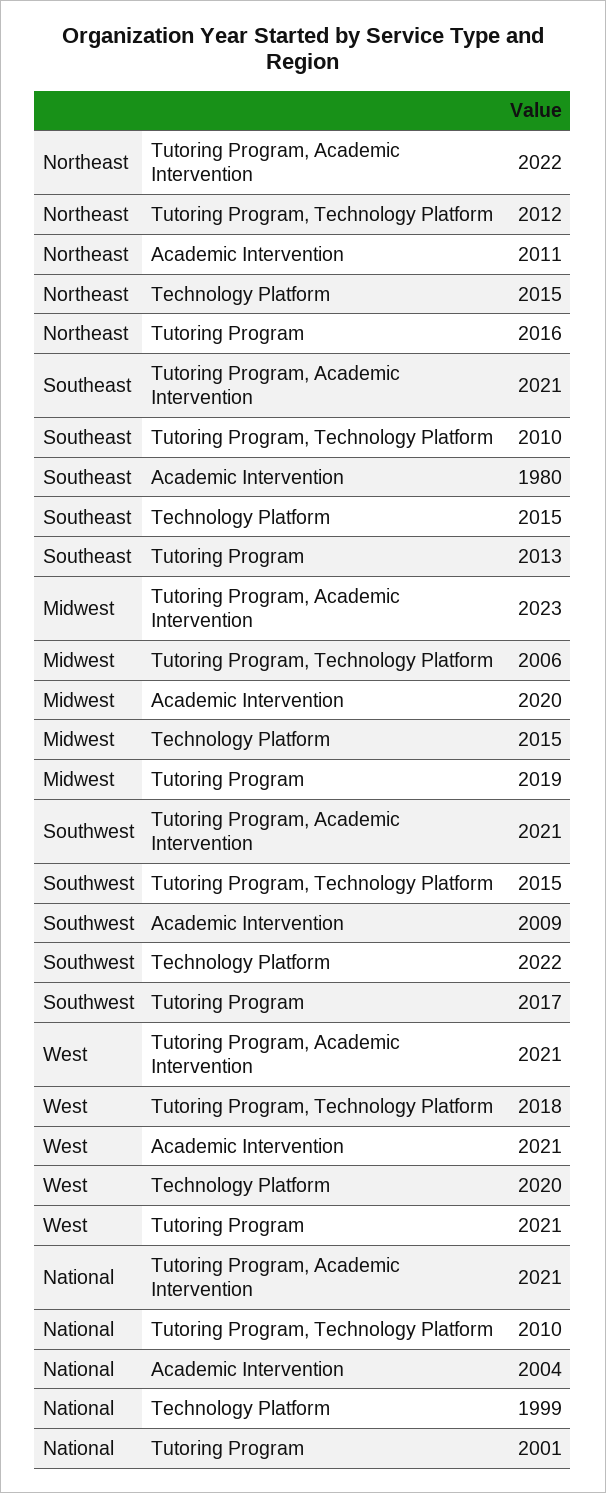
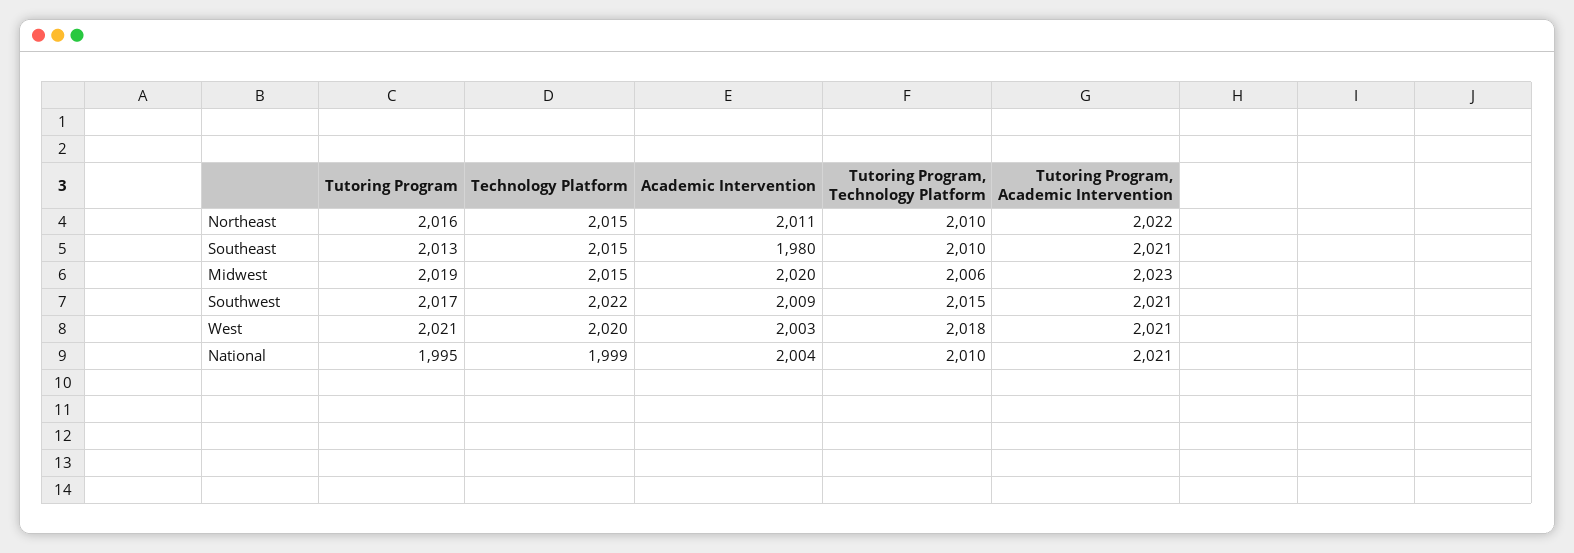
Northeast, Tutoring Program, Technology Platform: 2012 -> 2010
West, Academic Intervention: 2021 -> 2003
National, Tutoring Program: 2001 -> 1995

